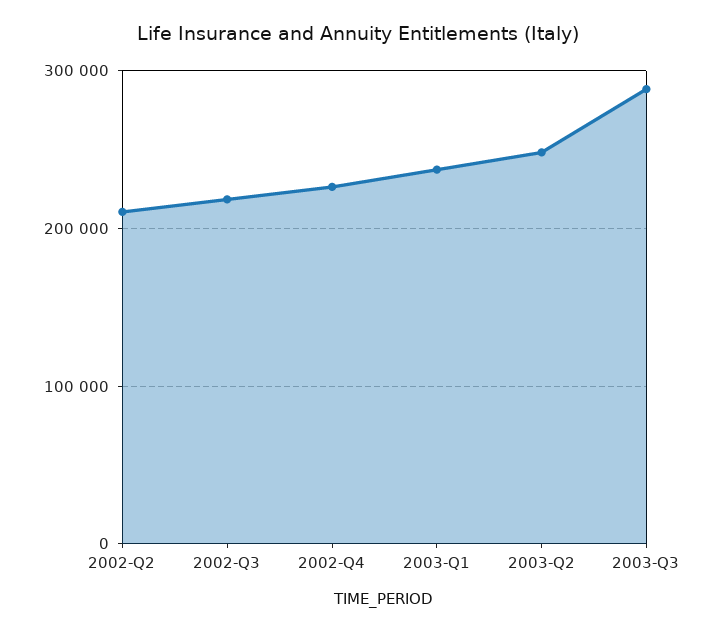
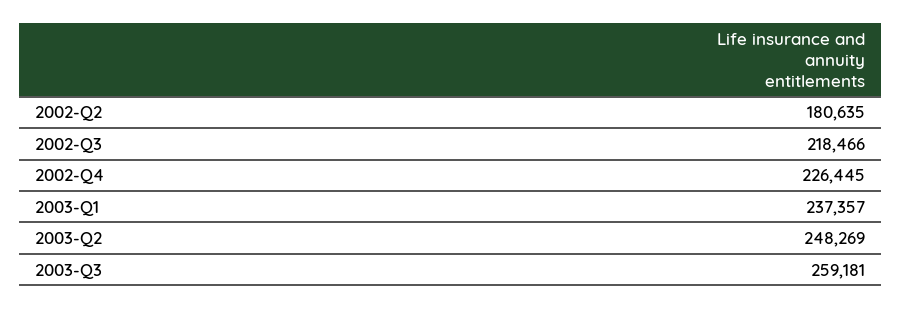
2002-Q2: 210000 -> 180635
2003-Q3: 290000 -> 259181

